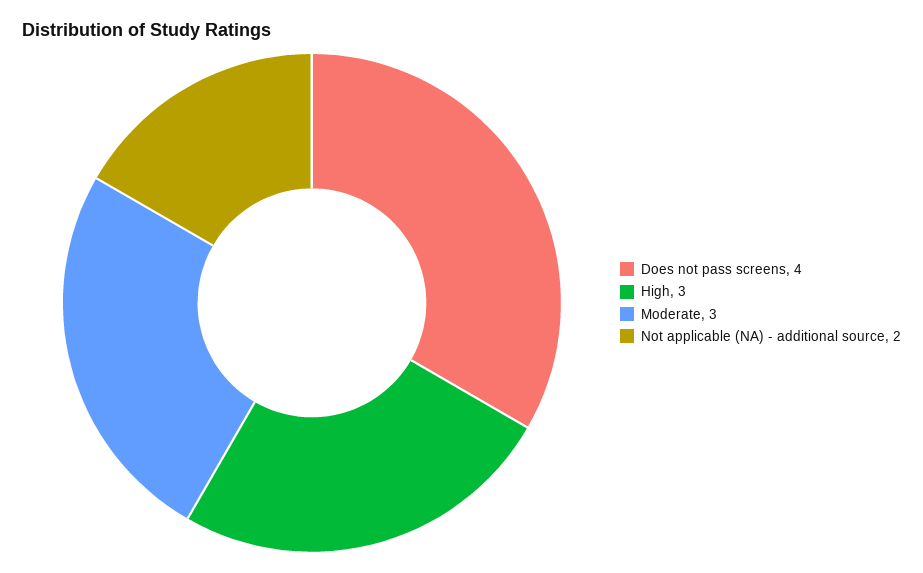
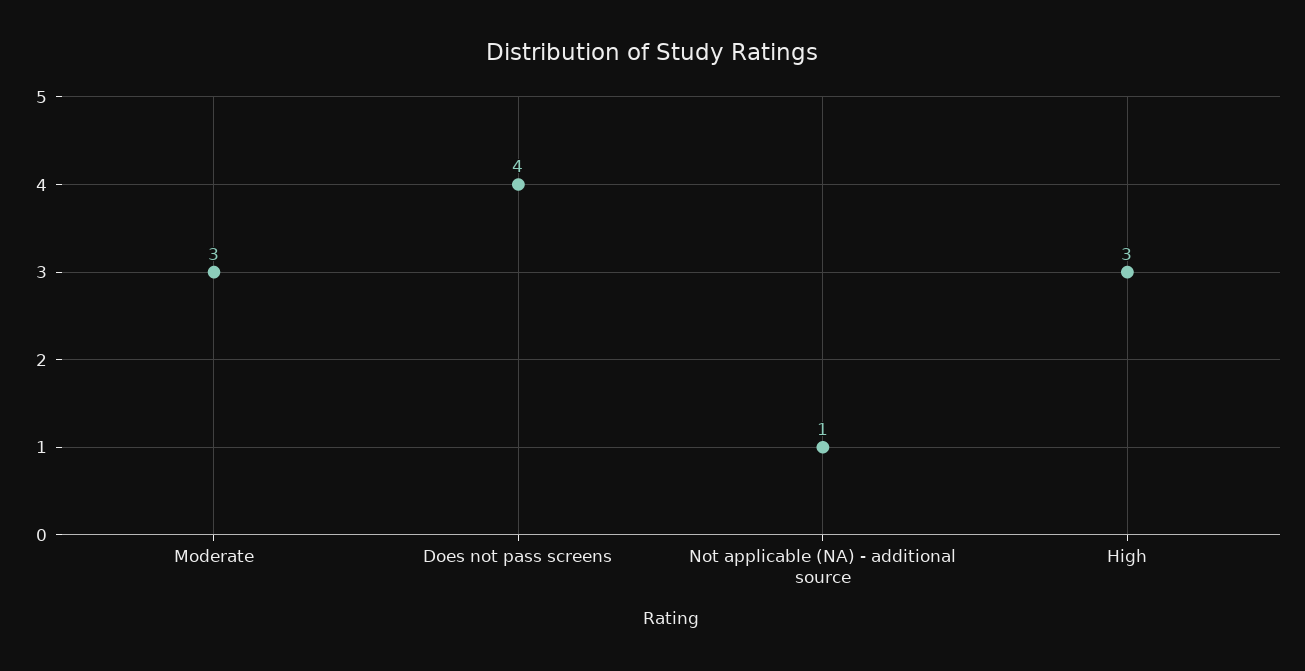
Not applicable (NA) - additional source: 2 -> 1

